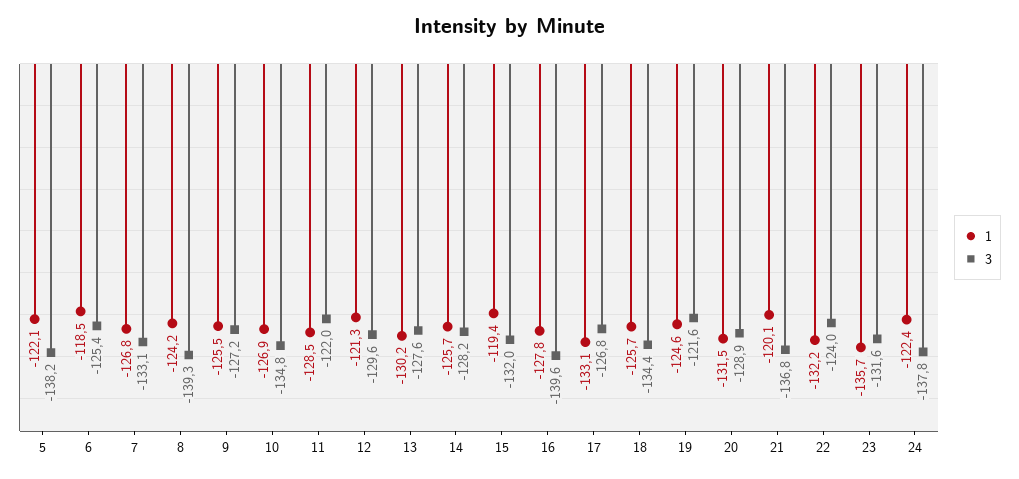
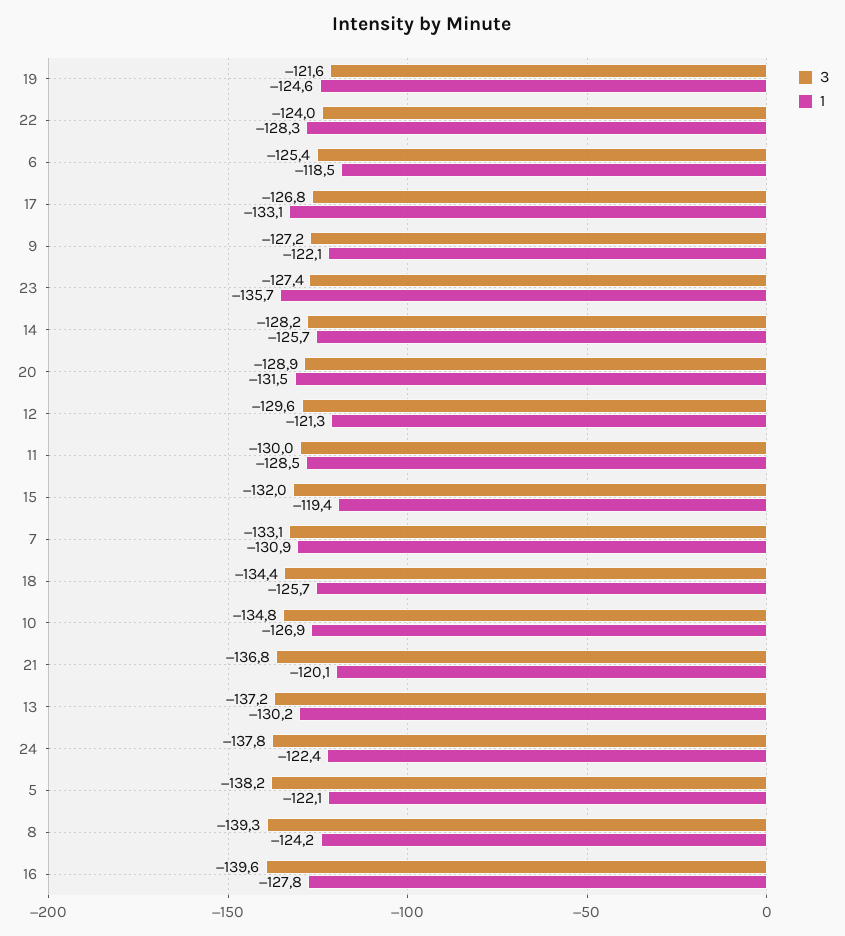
1, 7: -126.8 -> -130.9
1, 9: -125.5 -> -122.1
3, 11: -122 -> -130
3, 13: -127.6 -> -137.2
1, 22: -132.2 -> -128.3
3, 23: -131.6 -> -127.4

